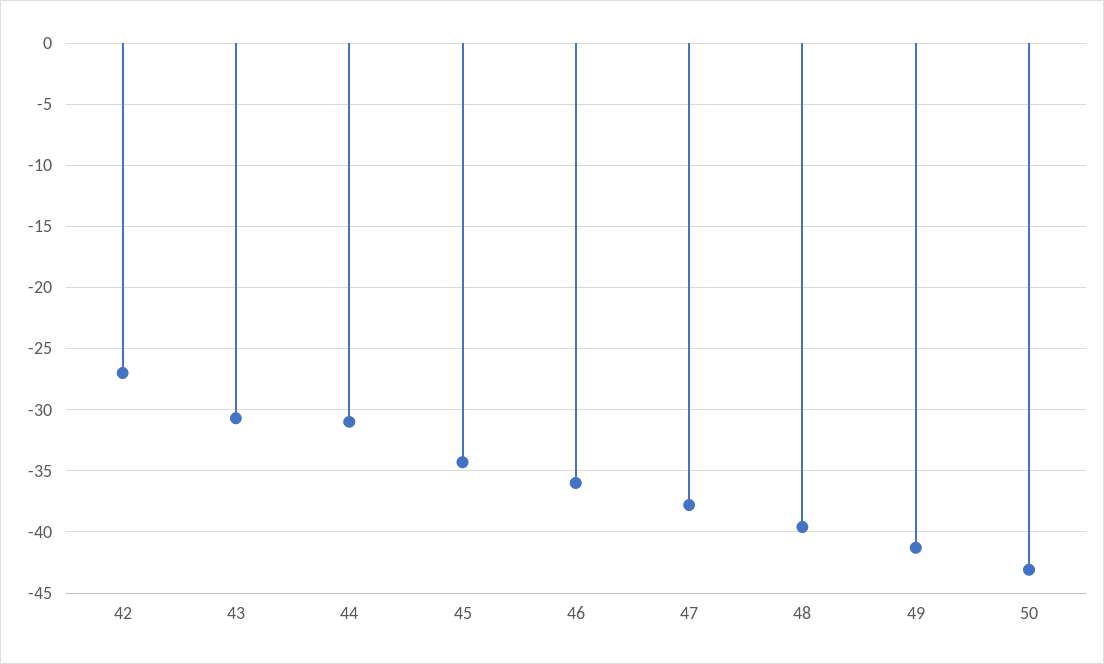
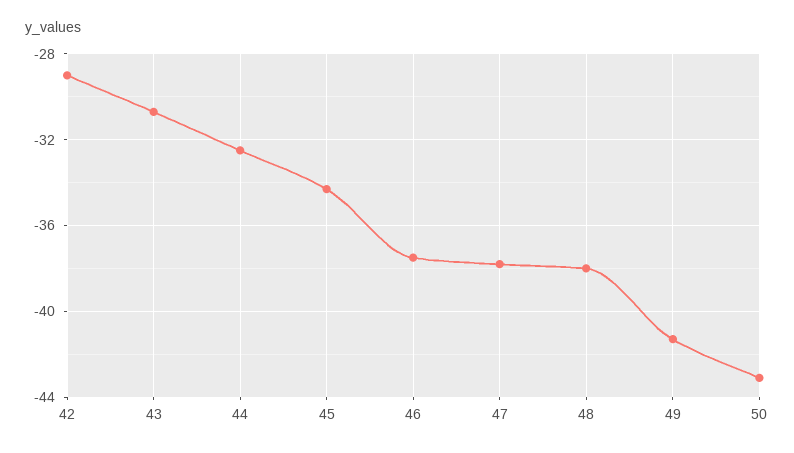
42: -27 -> -29
44: -31 -> -32.5
46: -36 -> -37.5
48: -39.5 -> -38

